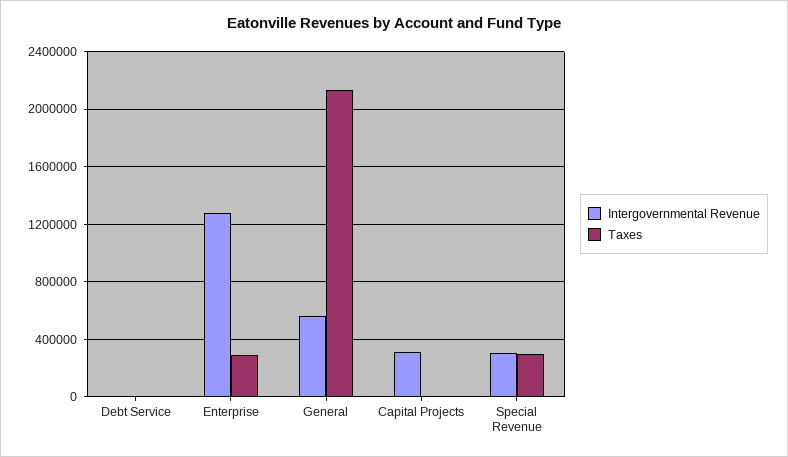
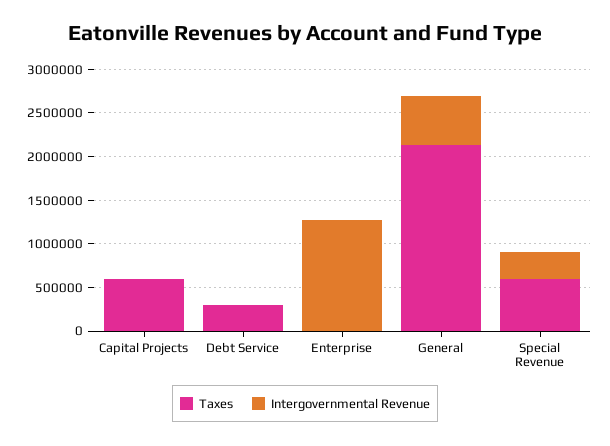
Taxes, Debt Service: 0 -> 300000
Taxes, Enterprise: 300000 -> 0
Intergovernmental Revenue, Capital Projects: 300000 -> 0
Taxes, Capital Projects: 0 -> 600000
Taxes, Special Revenue: 300000 -> 600000

